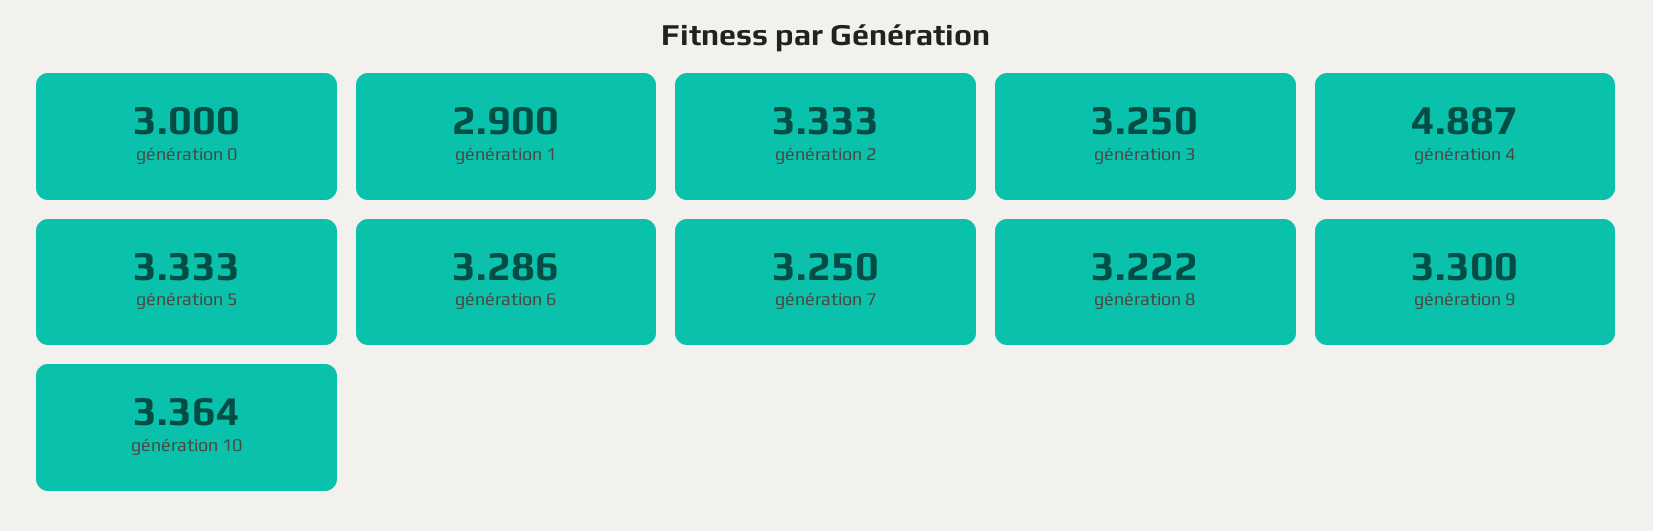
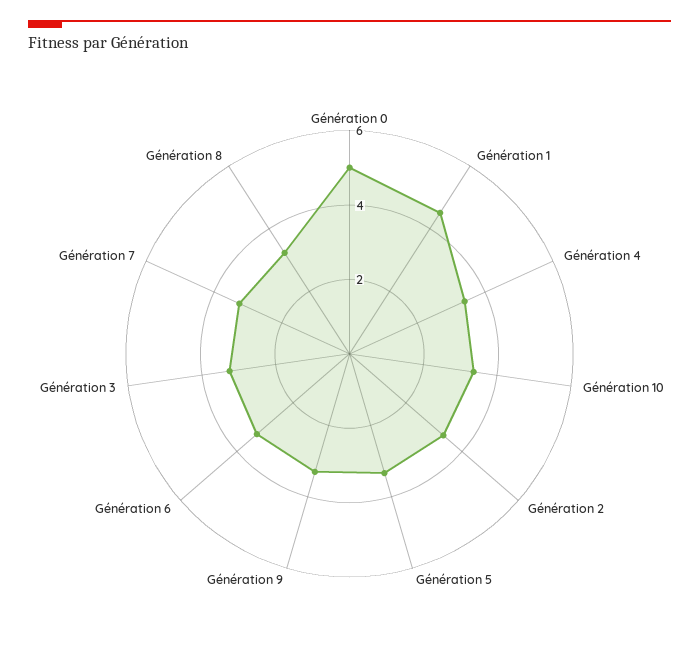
génération 0: 3 -> 5
génération 1: 2.9 -> 4.5
génération 4: 4.887 -> 3.5

